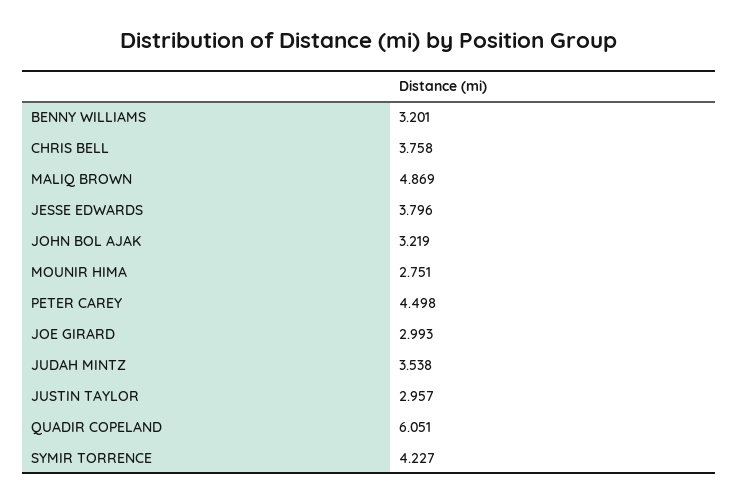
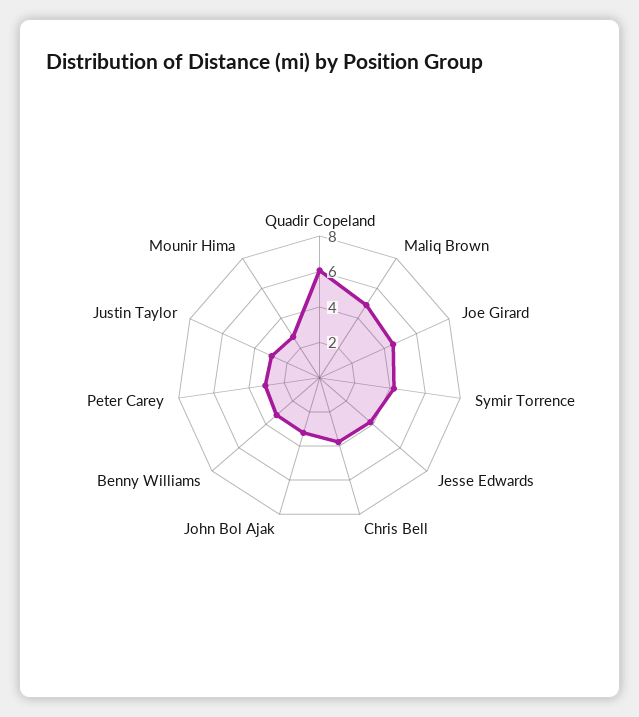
PETER CAREY: 4.498 -> 3
JOE GIRARD: 2.993 -> 4.5
JUDAH MINTZ: 3.538 -> none

